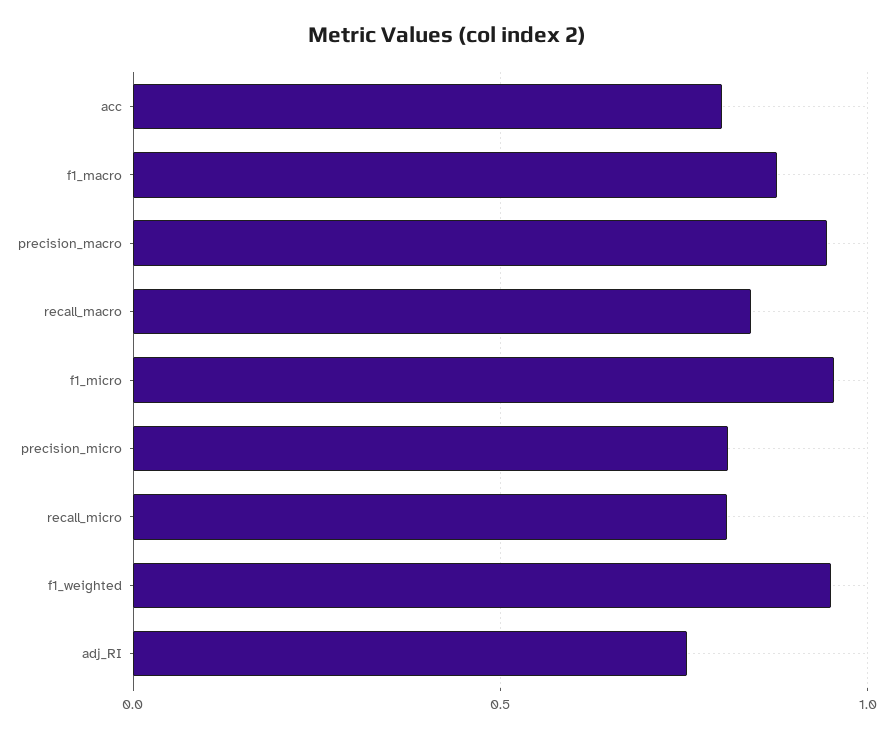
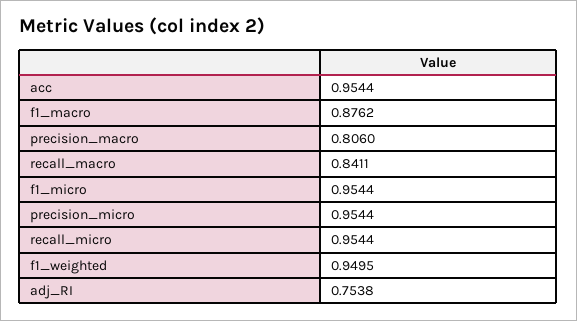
acc: 0.8 -> 0.9544
precision_macro: 0.95 -> 0.806
precision_micro: 0.8 -> 0.9544
recall_micro: 0.8 -> 0.9544

